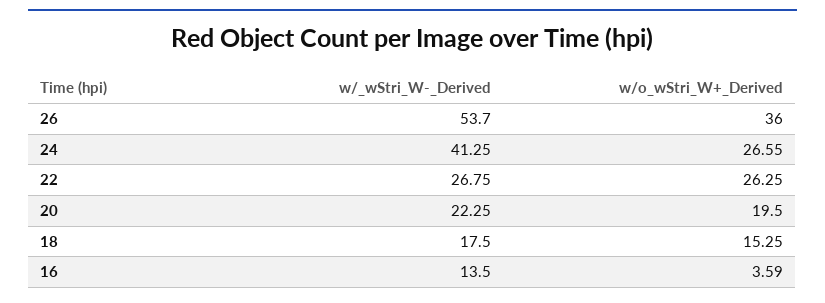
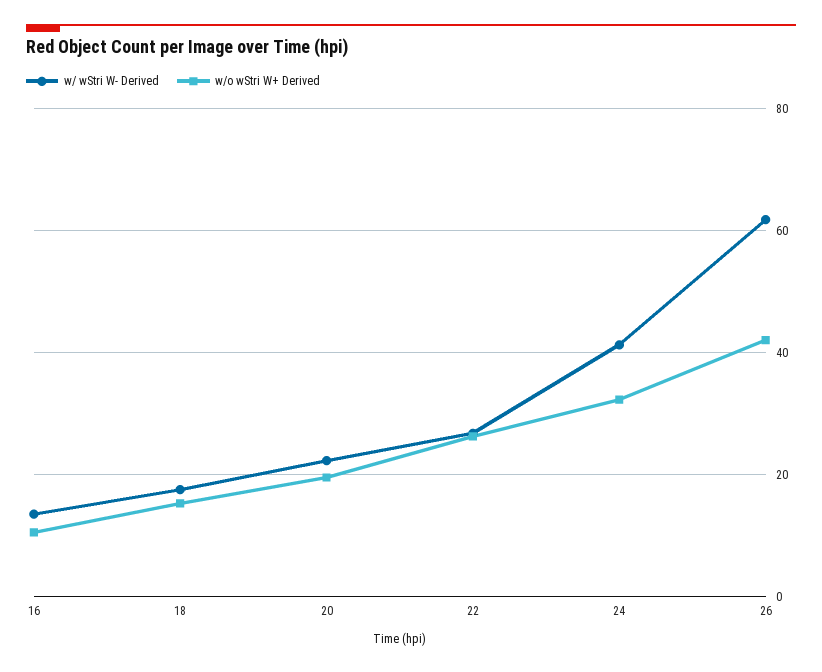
w/_wStri_W-_Derived, 26: 53.7 -> 62
w/o_wStri_W+_Derived, 26: 36 -> 42
w/o_wStri_W+_Derived, 24: 26.55 -> 32
w/o_wStri_W+_Derived, 16: 3.59 -> 10

